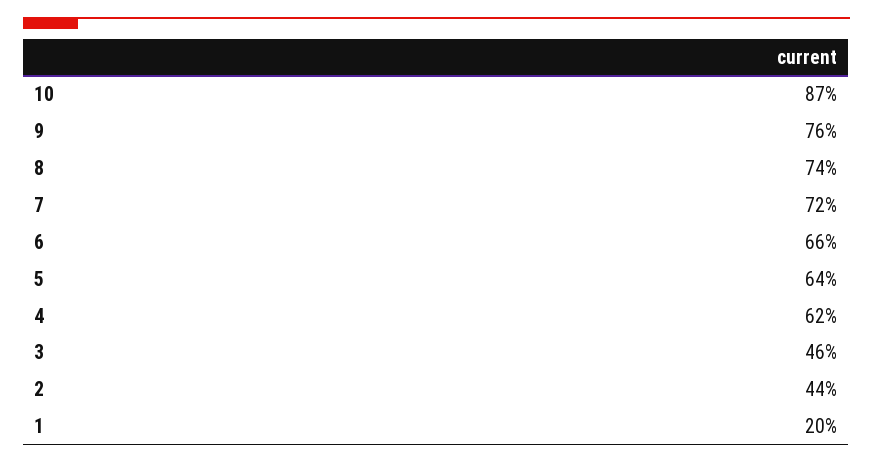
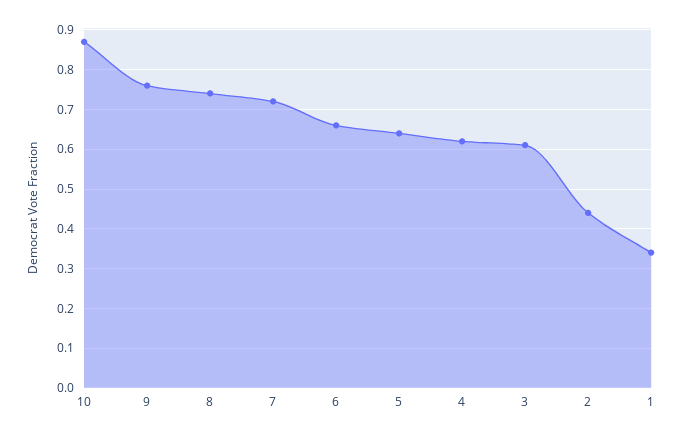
3: 0.46 -> 0.6
1: 0.2 -> 0.35

